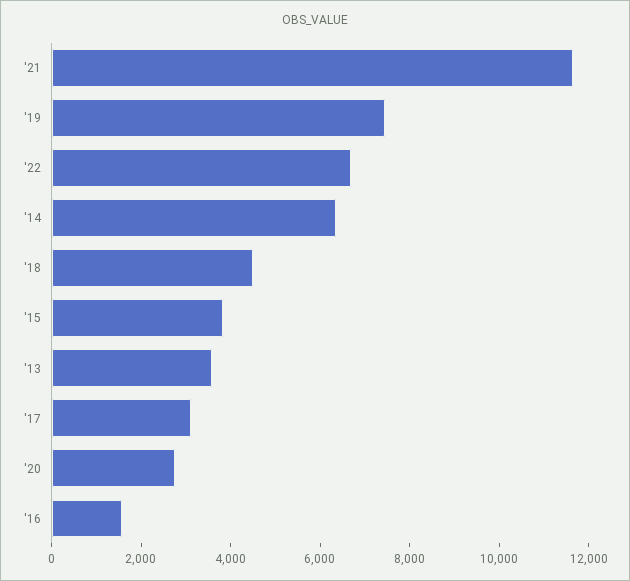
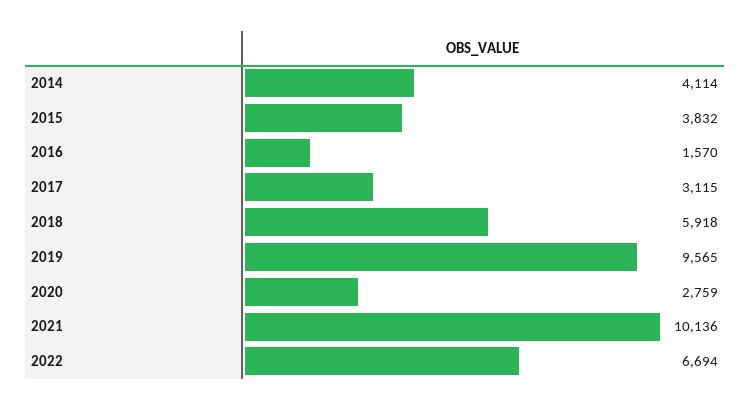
'21: 11500 -> 10136
'19: 7500 -> 9565
'14: 6500 -> 4114
'18: 4500 -> 5918
'13: 3500 -> none

